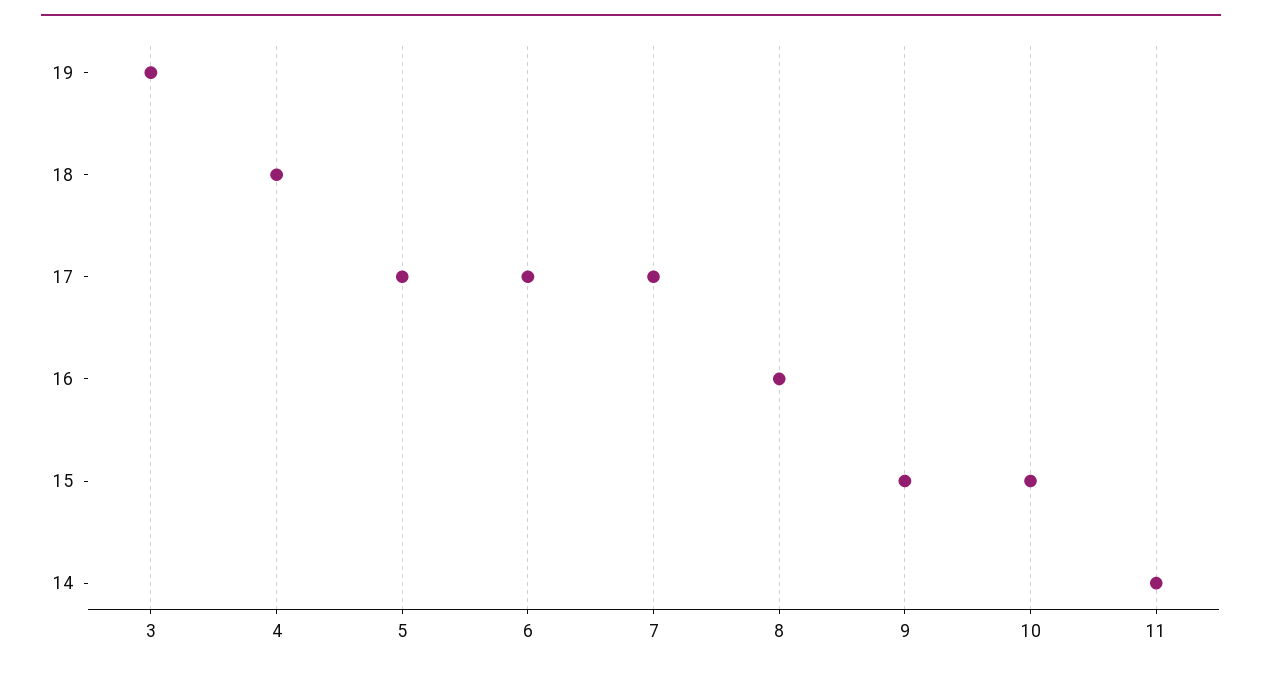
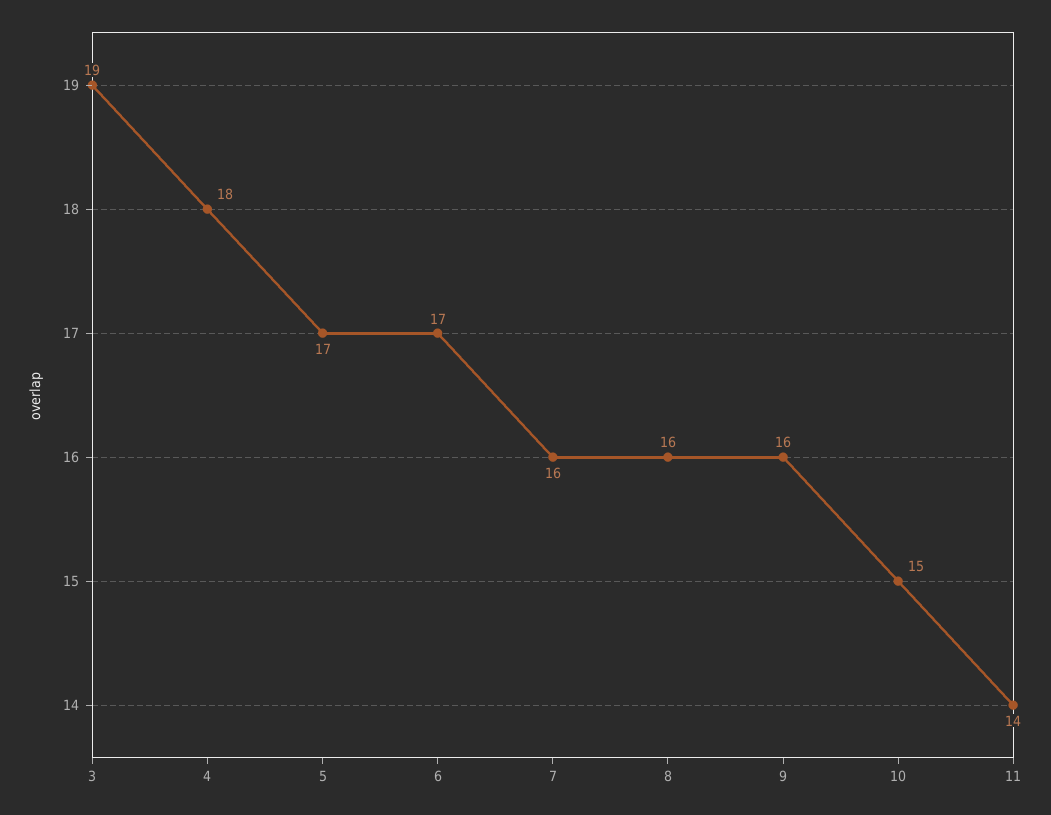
7: 17 -> 16
9: 15 -> 16

